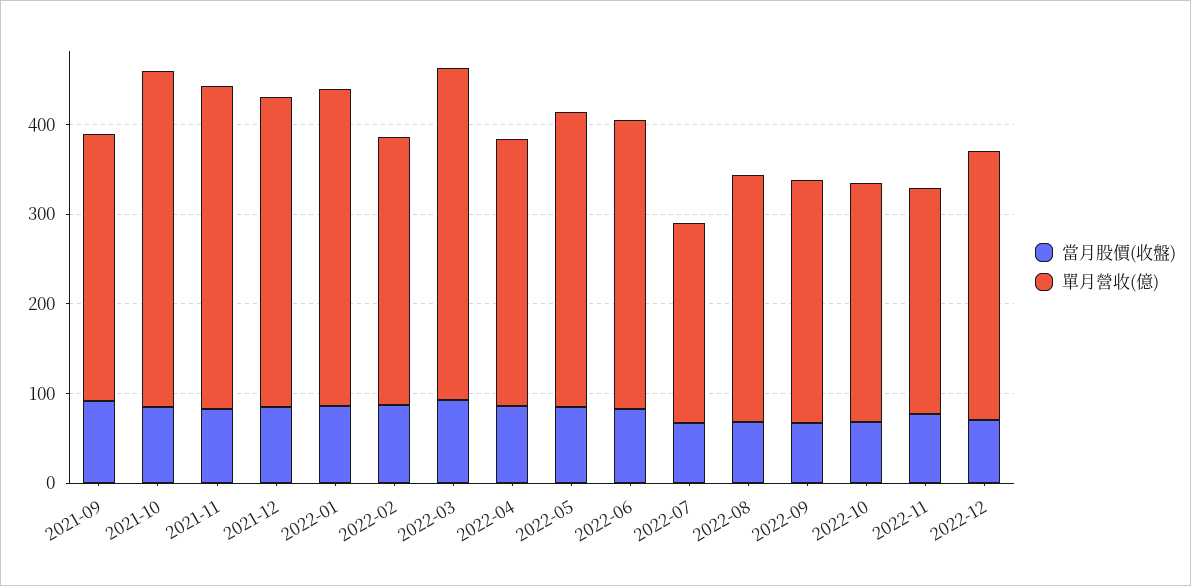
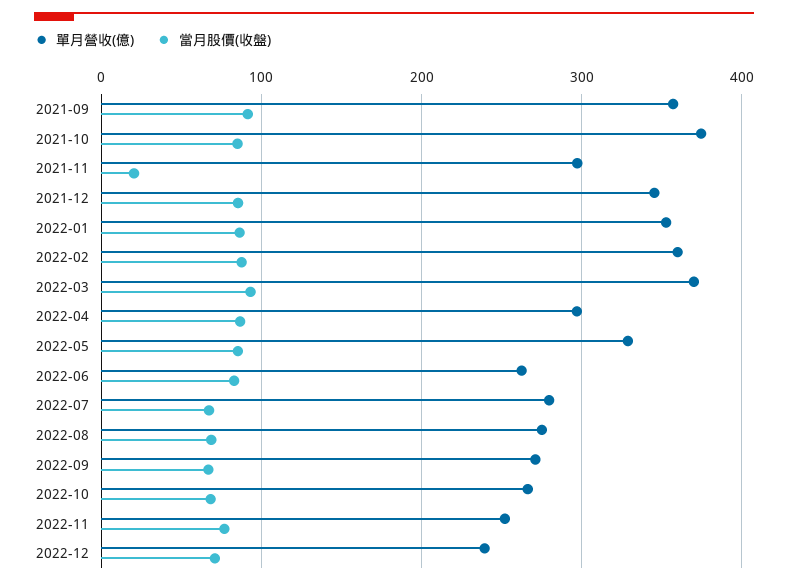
單月營收(億), 2021-09: 300 -> 360
當月股價(收盤), 2021-11: 80 -> 20
單月營收(億), 2021-11: 360 -> 300
單月營收(億), 2022-02: 300 -> 360
單月營收(億), 2022-06: 320 -> 260
單月營收(億), 2022-07: 220 -> 280
單月營收(億), 2022-12: 300 -> 240

